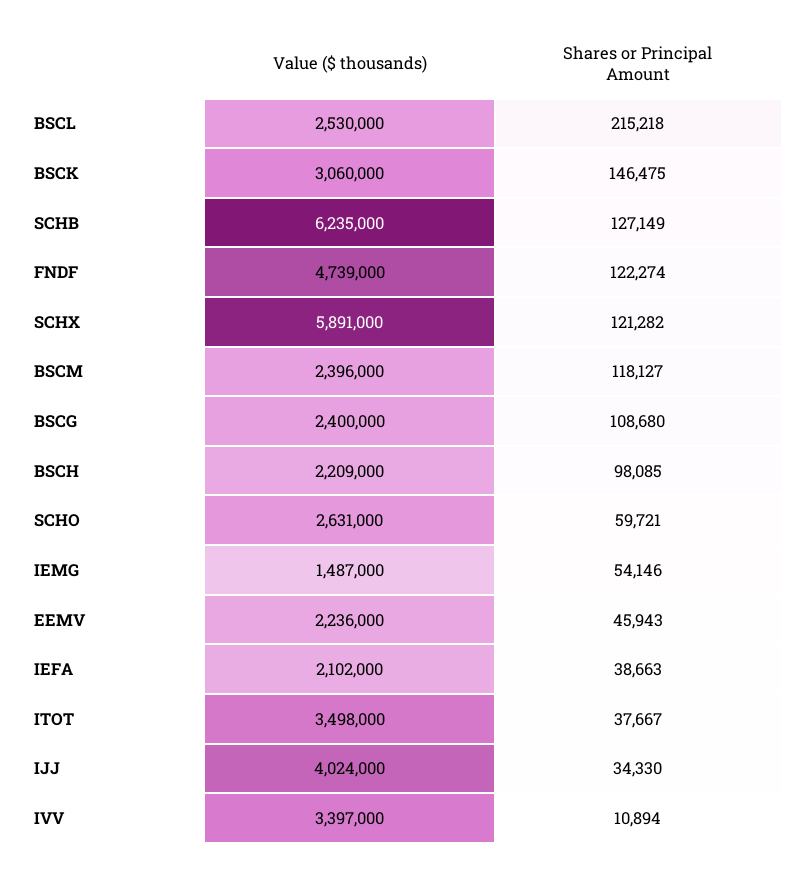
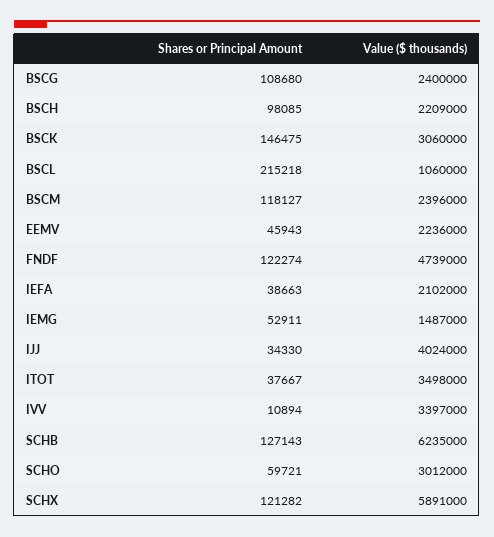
Value ($ thousands), BSCL: 2530000 -> 1060000
Shares or Principal Amount, SCHB: 127149 -> 127143
Value ($ thousands), SCHO: 2631000 -> 3012000
Shares or Principal Amount, IEMG: 54146 -> 52911

